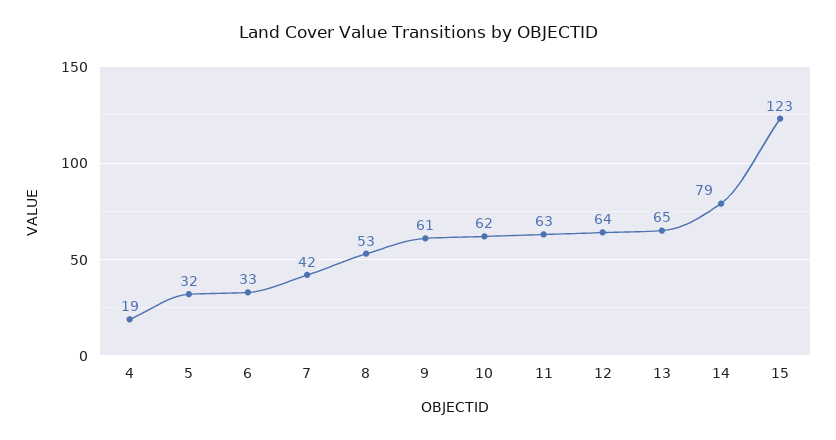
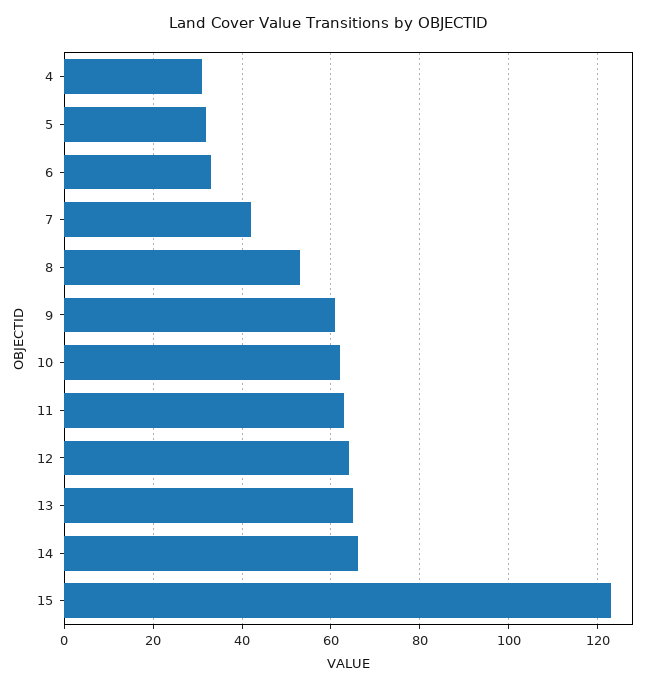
4: 19 -> 30
14: 79 -> 65

